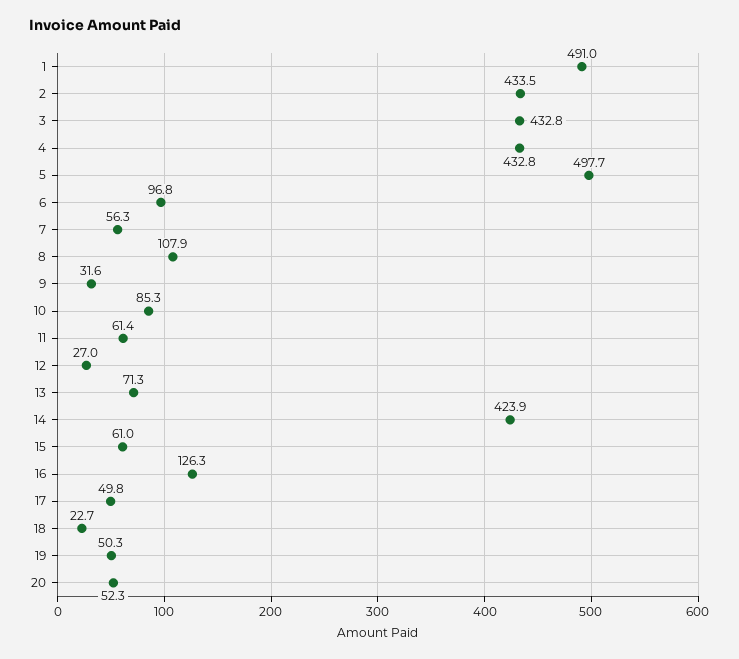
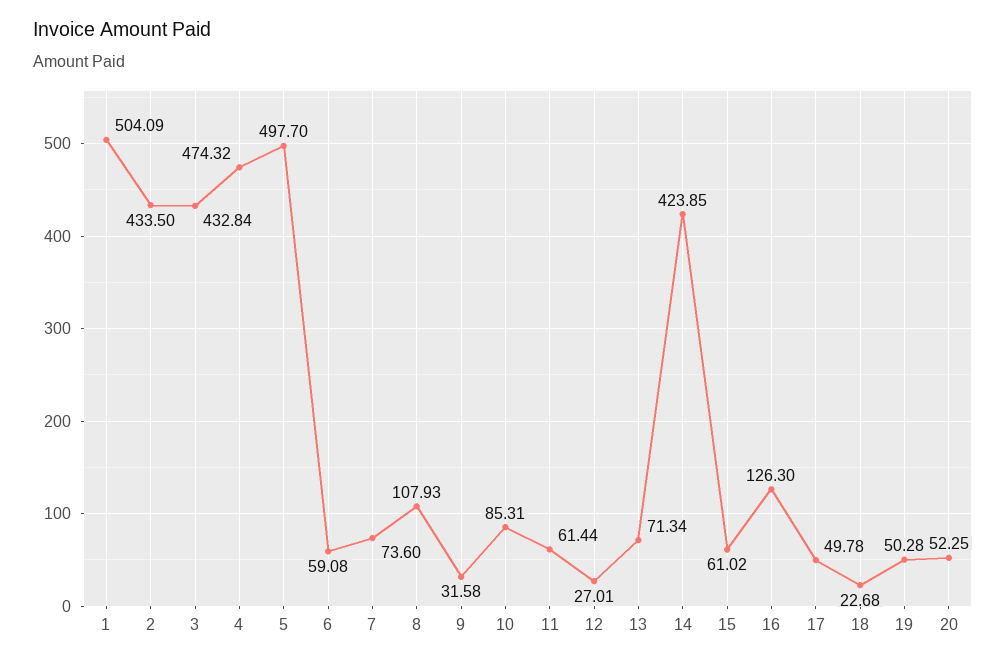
1: 491 -> 504.09
4: 432.8 -> 474.32
6: 96.8 -> 59.08
7: 56.3 -> 73.6

